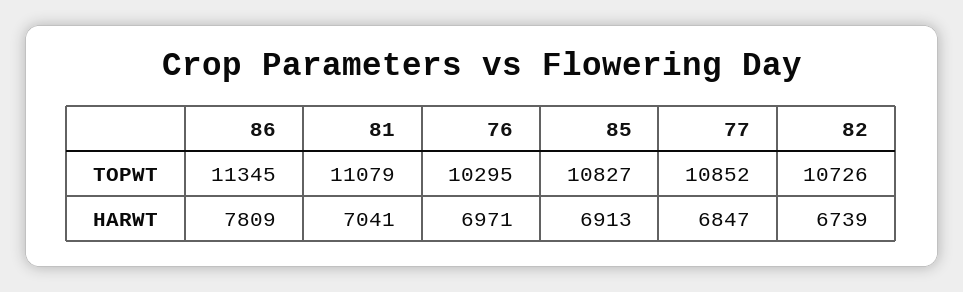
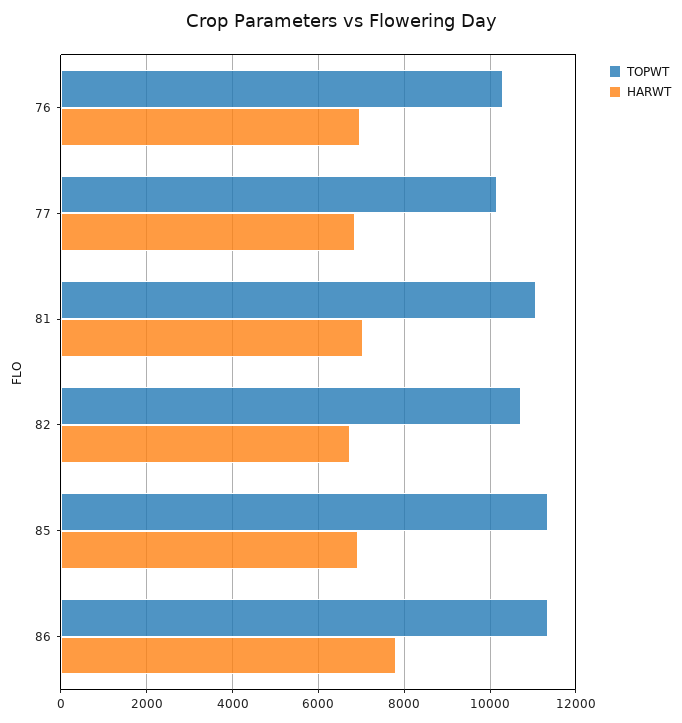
TOPWT, 85: 10827 -> 11400
TOPWT, 77: 10852 -> 10200

